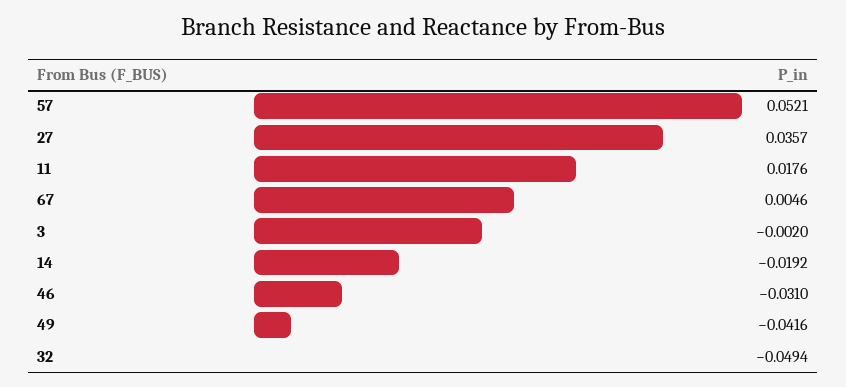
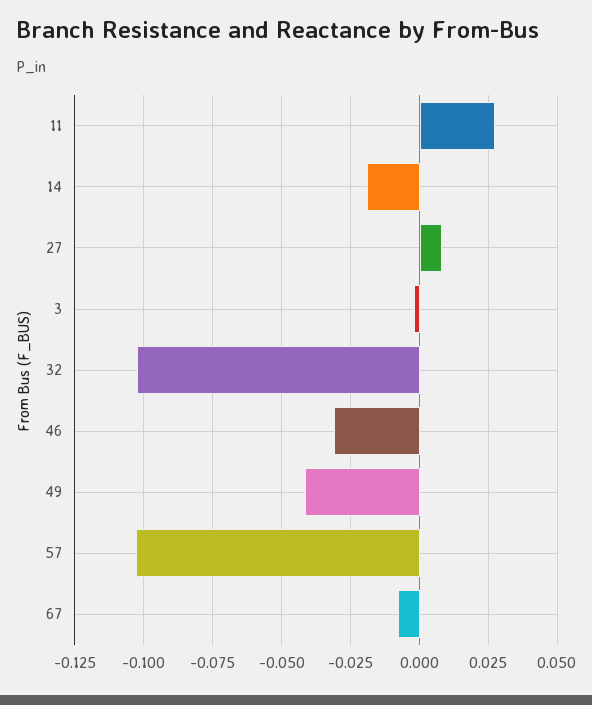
57: 0.0521 -> -0.1025
27: 0.0357 -> 0.0075
11: 0.0176 -> 0.0275
67: 0.0046 -> -0.0075
32: -0.0494 -> -0.1025

